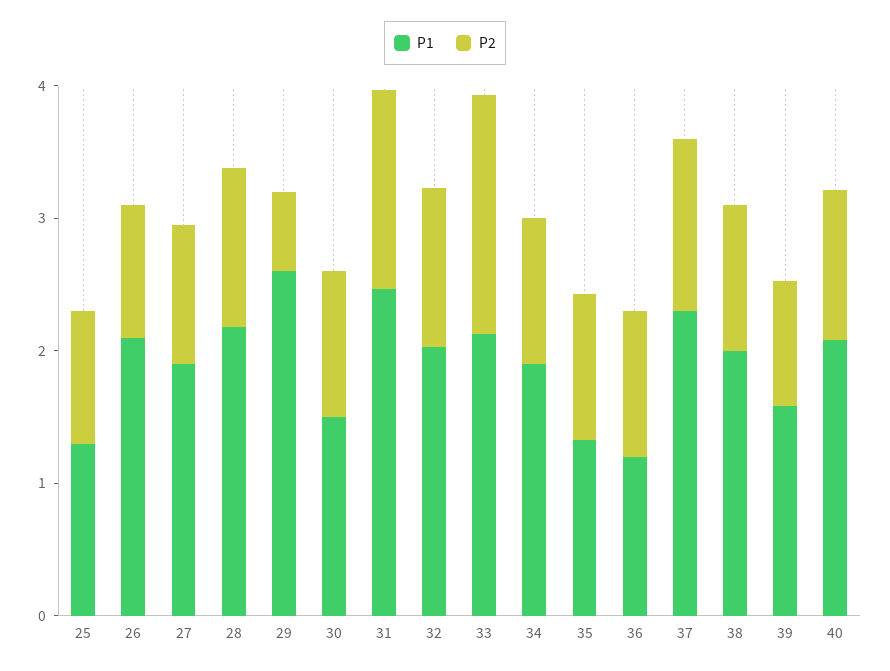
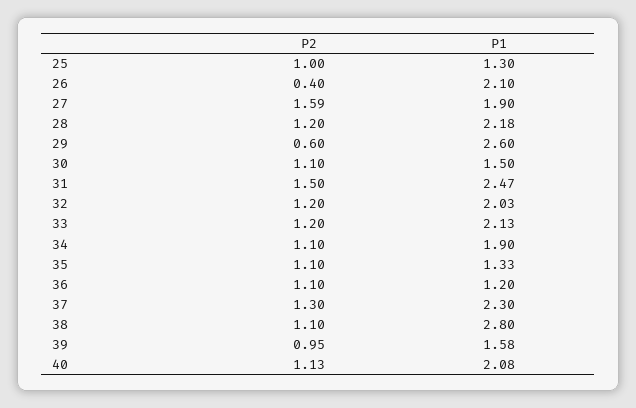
P2, 26: 1 -> 0.4
P2, 27: 1 -> 1.59
P2, 33: 1.8 -> 1.2
P1, 38: 2 -> 2.8

